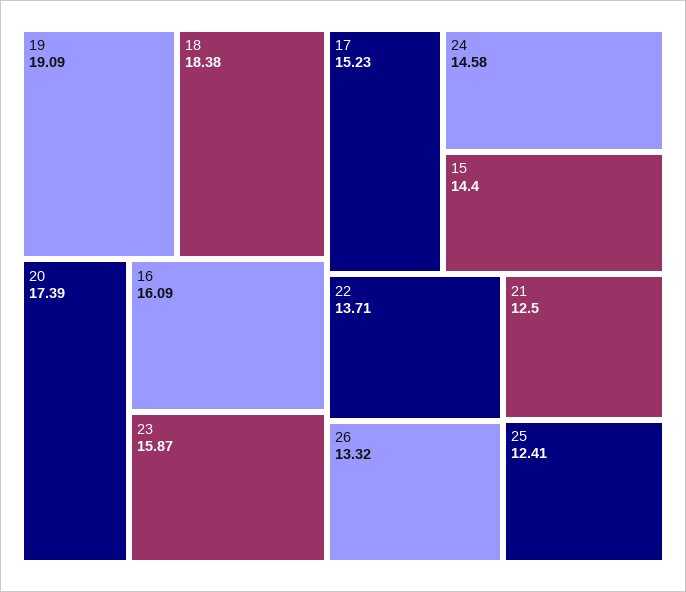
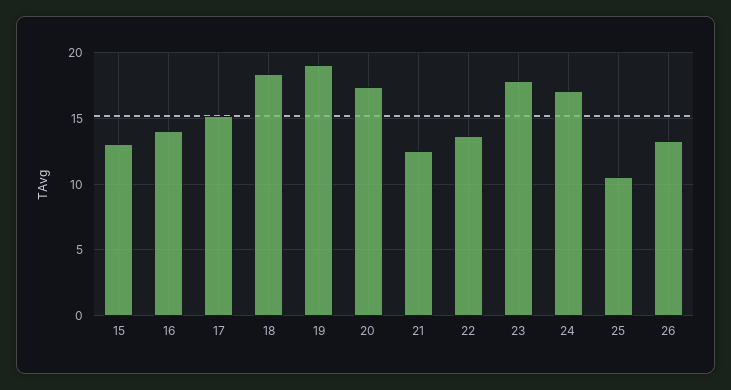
16: 16.09 -> 14
23: 15.87 -> 18
24: 14.58 -> 17
15: 14.4 -> 13
25: 12.41 -> 10.5

